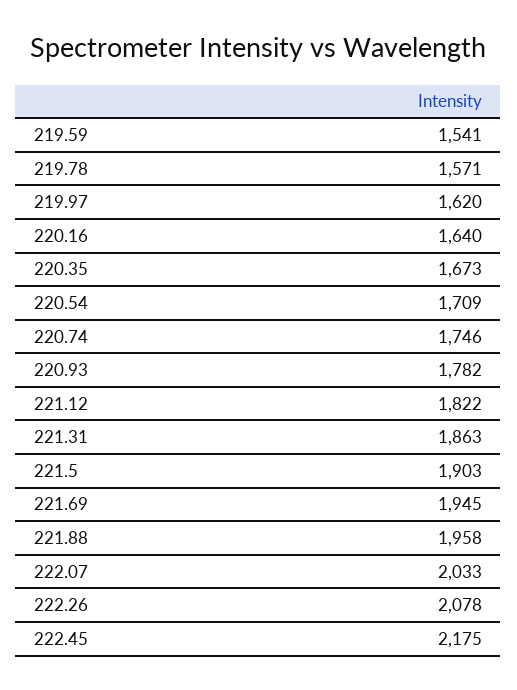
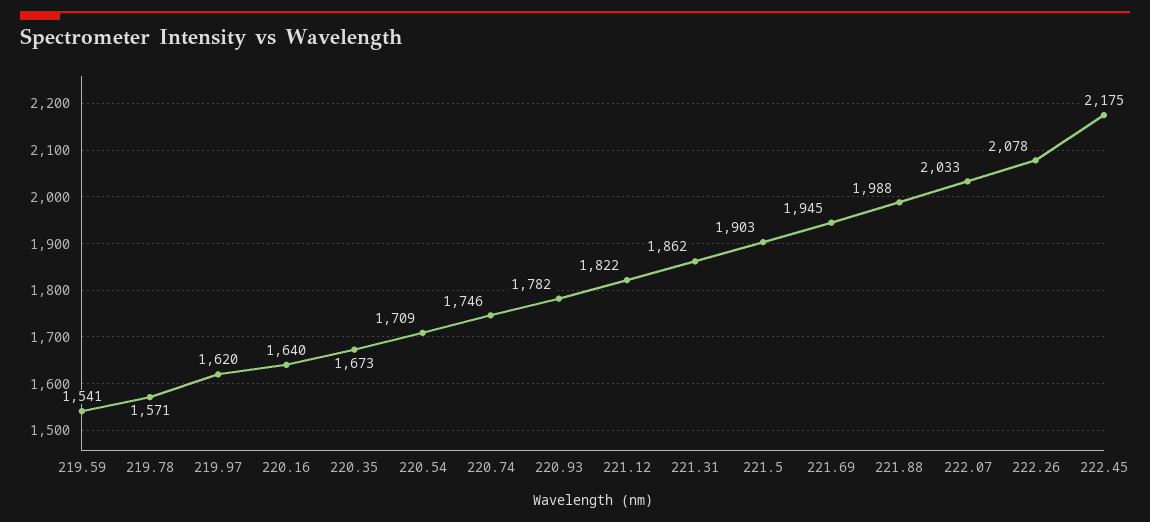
221.31: 1863 -> 1862
221.88: 1958 -> 1988

